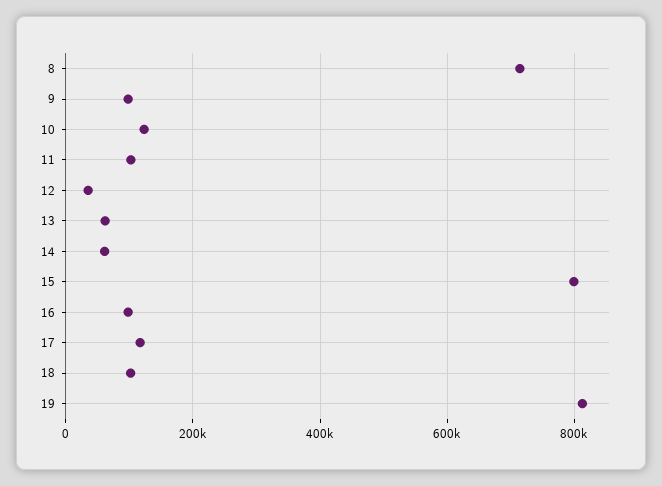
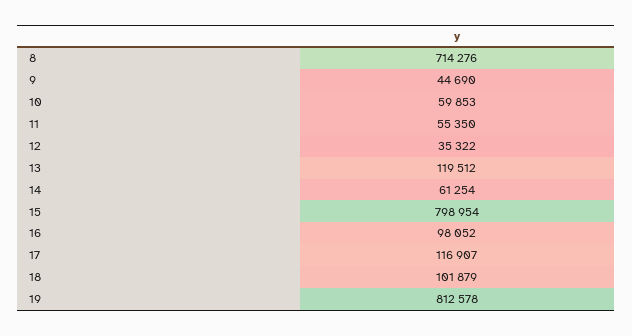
9: 100000 -> 44690
10: 120000 -> 59853
11: 100000 -> 55350
13: 60000 -> 119512

